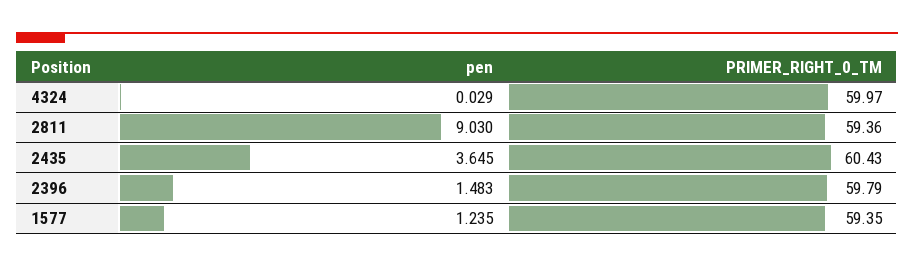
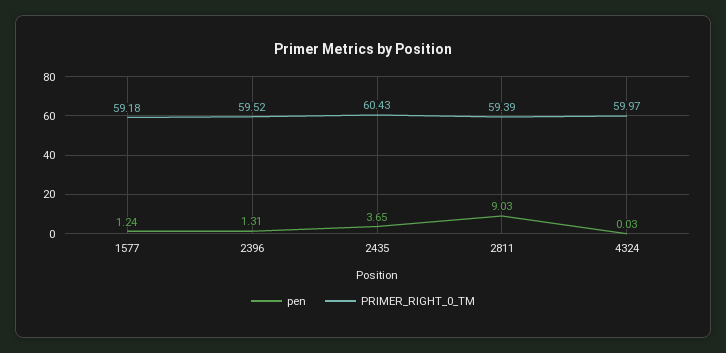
PRIMER_RIGHT_0_TM, 2811: 59.36 -> 59.39
pen, 2396: 1.483 -> 1.31
PRIMER_RIGHT_0_TM, 2396: 59.79 -> 59.52
PRIMER_RIGHT_0_TM, 1577: 59.35 -> 59.18

